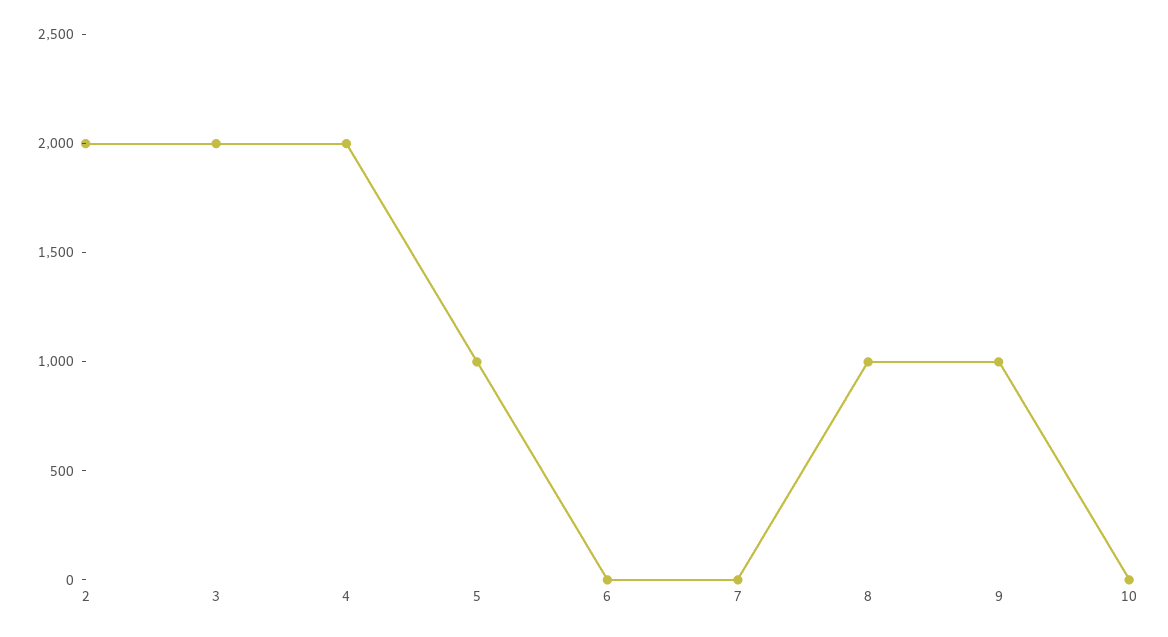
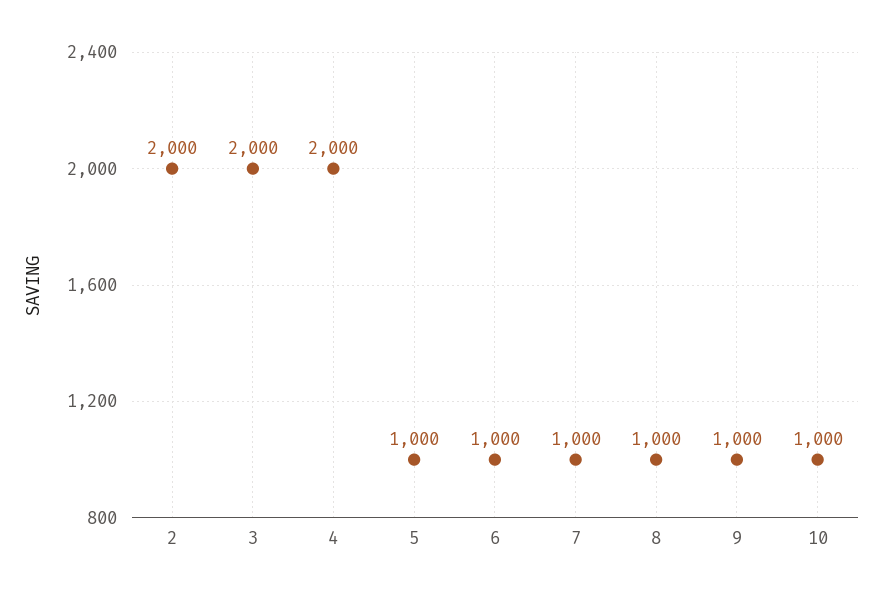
6: 0 -> 1000
7: 0 -> 1000
10: 0 -> 1000

